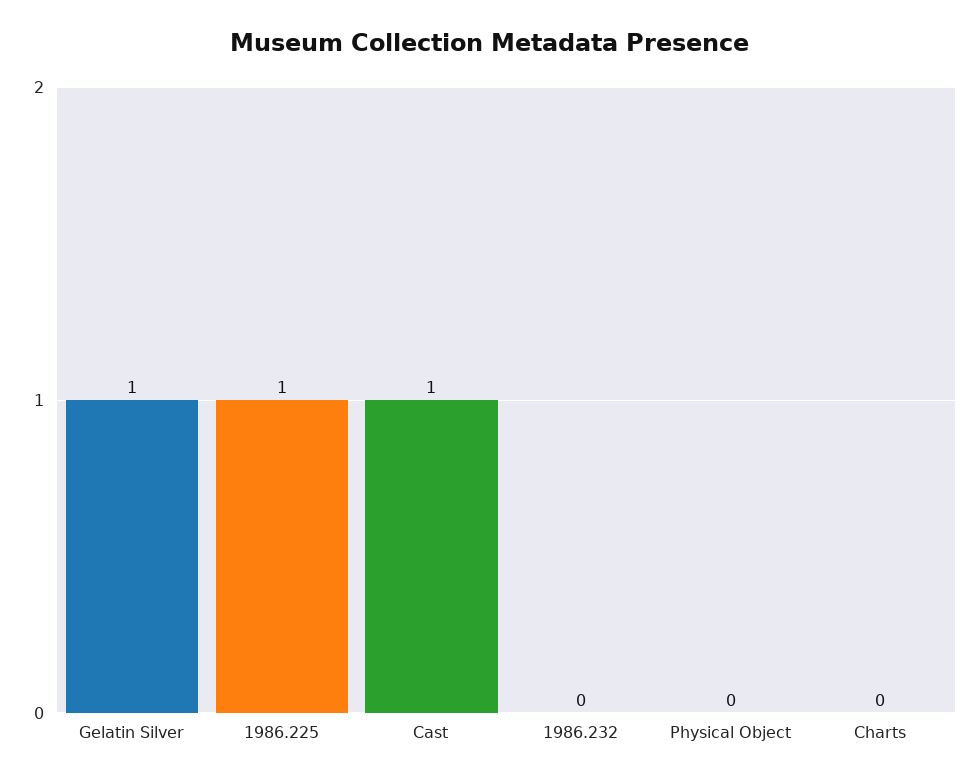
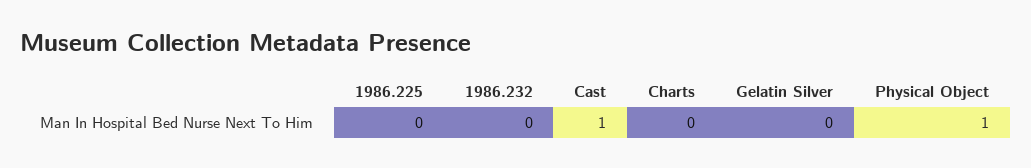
Gelatin Silver: 1 -> 0
1986.225: 1 -> 0
Physical Object: 0 -> 1

